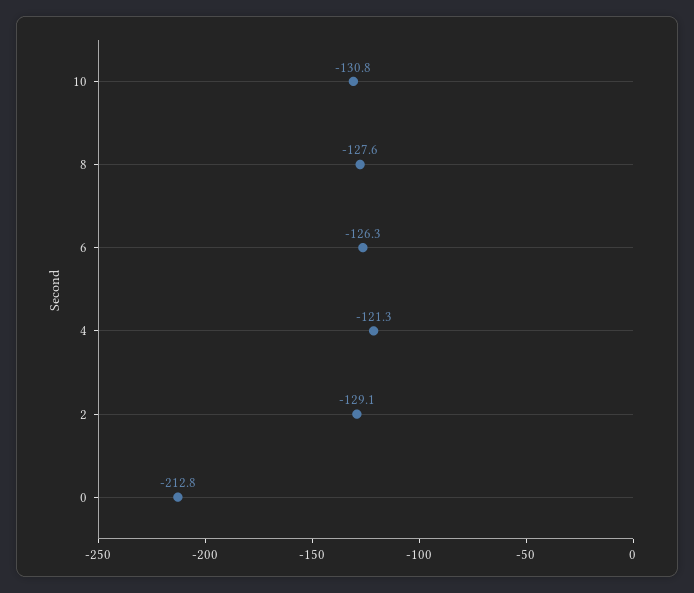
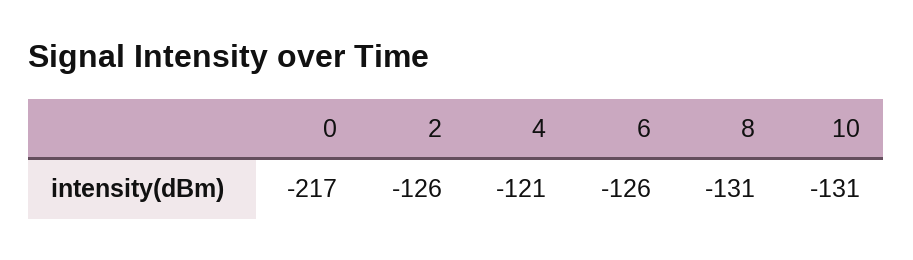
8: -127.6 -> -131
2: -129.1 -> -126
0: -212.8 -> -217

